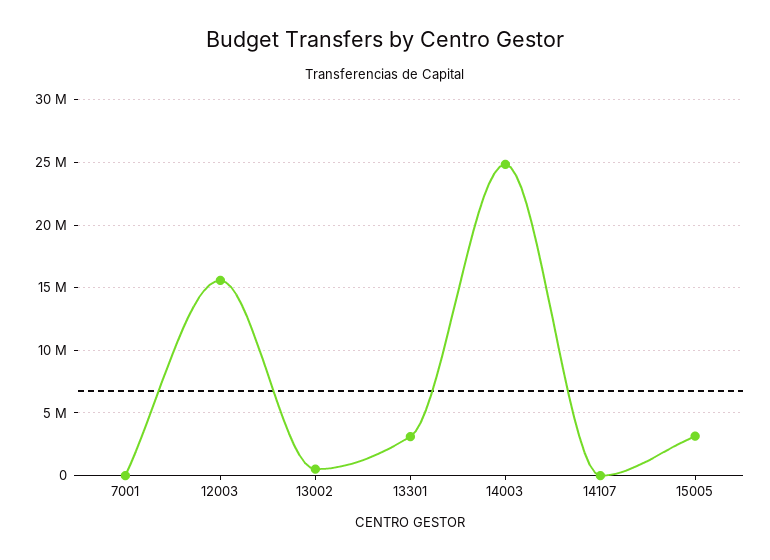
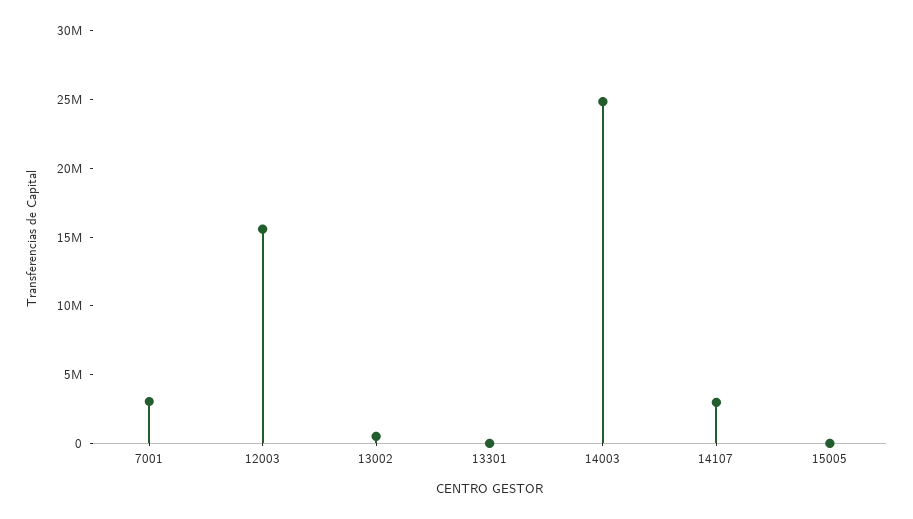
7001: 0 -> 3000000
13301: 3000000 -> 0
14107: 0 -> 3000000
15005: 3000000 -> 0

